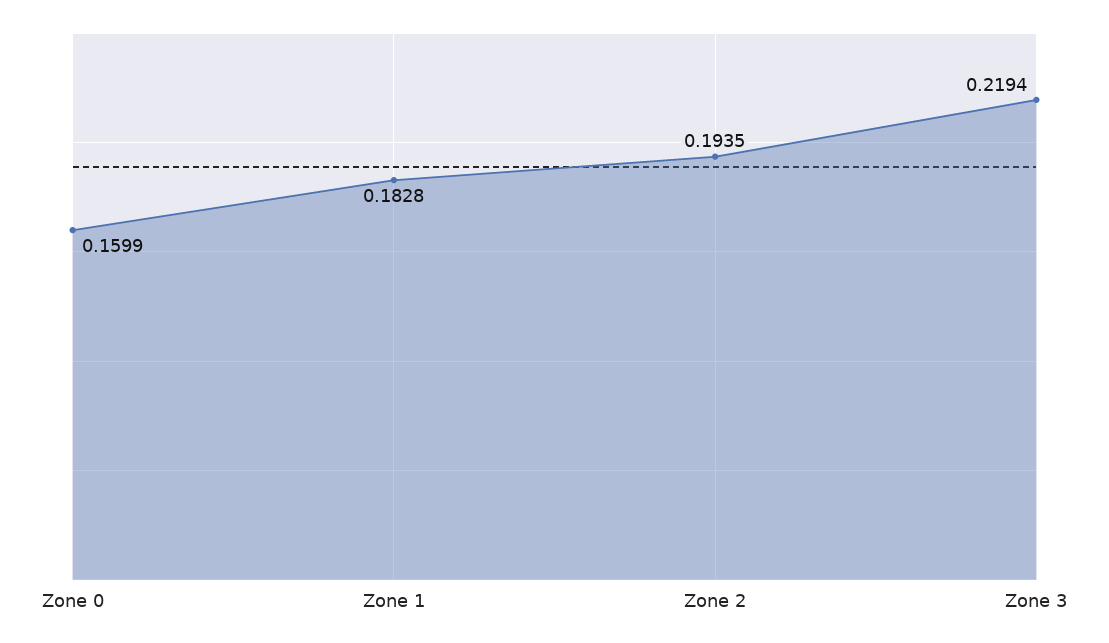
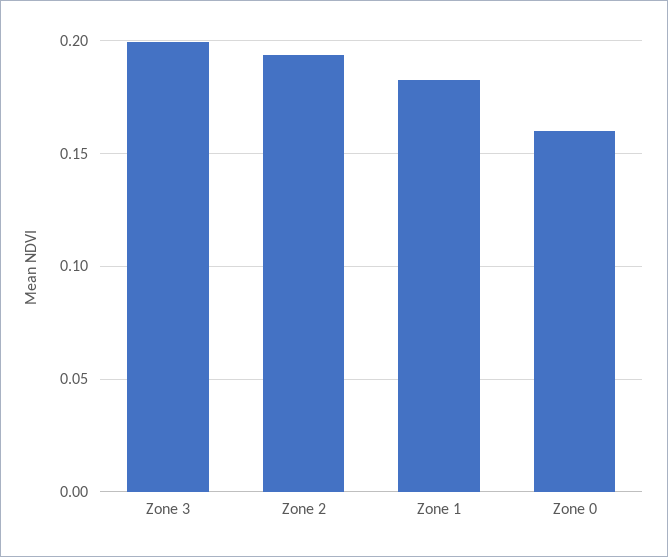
Zone 3: 0.2194 -> 0.2

